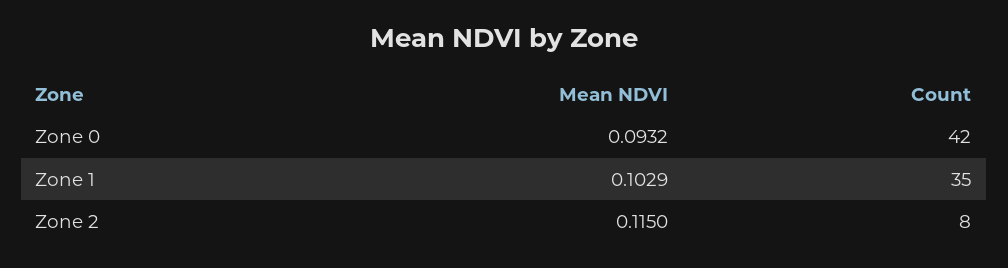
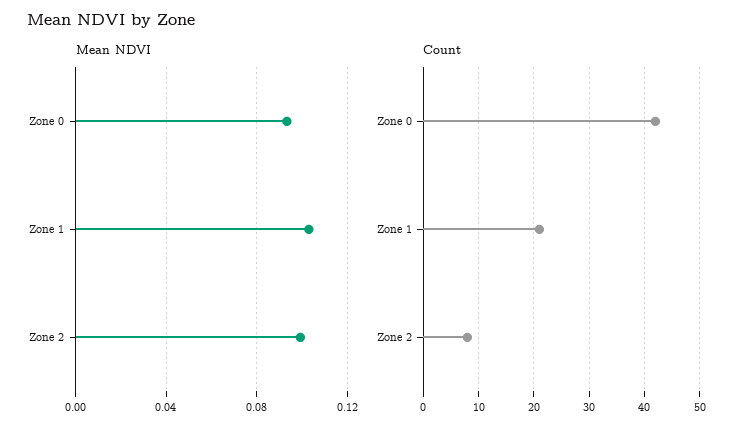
Count, Zone 1: 35 -> 20
Mean NDVI, Zone 2: 0.115 -> 0.1

